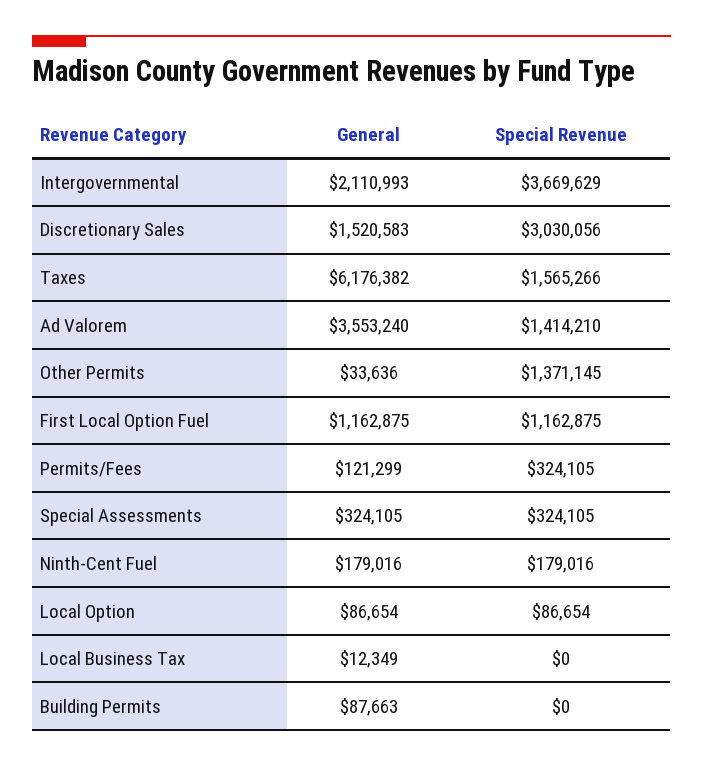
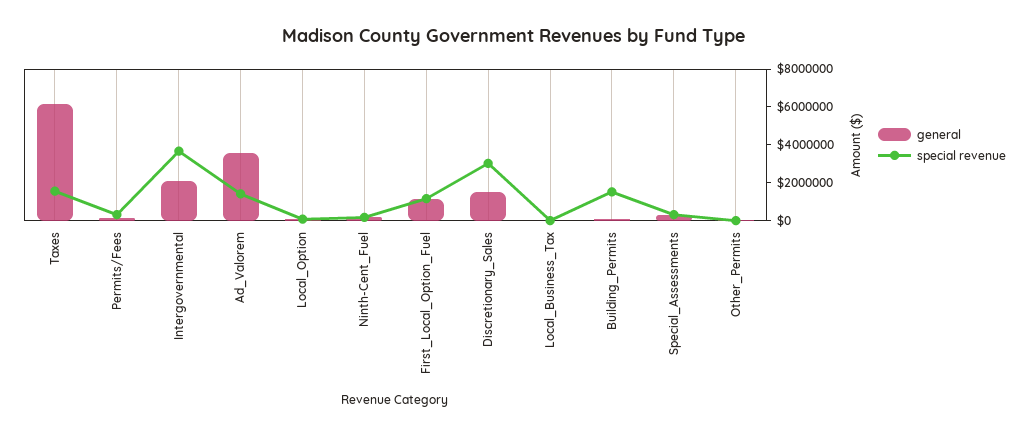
Special Revenue, Other Permits: 1371145 -> 0
Special Revenue, Building Permits: 0 -> 1500000

